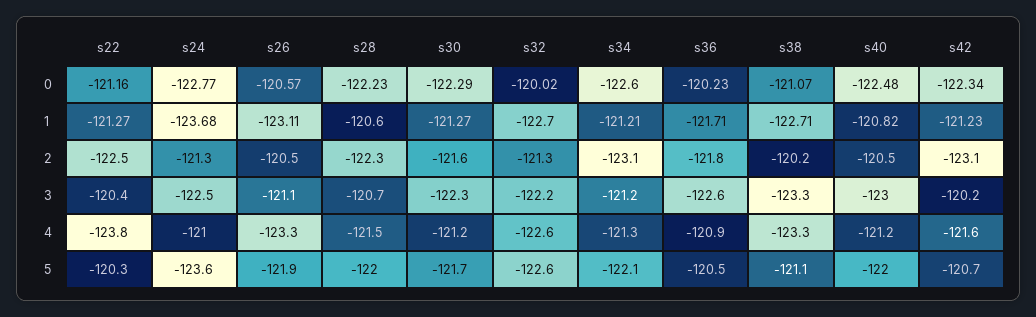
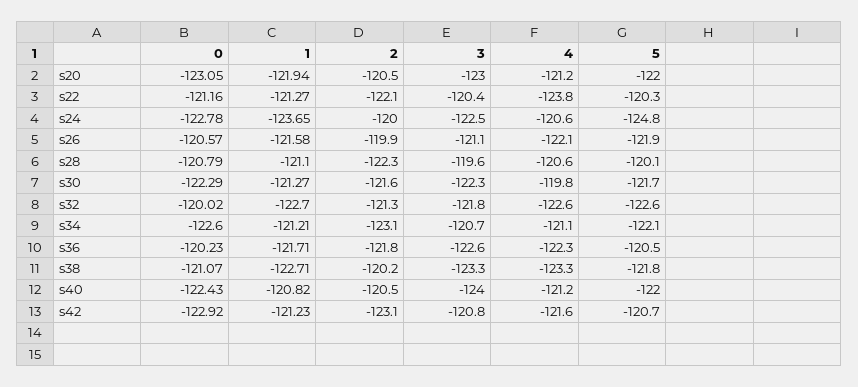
s24, 0: -122.77 -> -122.78
s28, 0: -122.23 -> -120.79
s40, 0: -122.48 -> -122.43
s42, 0: -122.34 -> -122.92
s24, 1: -123.68 -> -123.65
s26, 1: -123.11 -> -121.58
s28, 1: -120.6 -> -121.1
s22, 2: -122.5 -> -122.1
s24, 2: -121.3 -> -120
s26, 2: -120.5 -> -119.9
s28, 3: -120.7 -> -119.6
s32, 3: -122.2 -> -121.8
s34, 3: -121.2 -> -120.7
s40, 3: -123 -> -124
s42, 3: -120.2 -> -120.8
s24, 4: -121 -> -120.6
s26, 4: -123.3 -> -122.1
s28, 4: -121.5 -> -120.6
s30, 4: -121.2 -> -119.8
s34, 4: -121.3 -> -121.1
s36, 4: -120.9 -> -122.3
s24, 5: -123.6 -> -124.8
s28, 5: -122 -> -120.1
s38, 5: -121.1 -> -121.8
s20, 0: none -> -123.05
s20, 1: none -> -121.94
s20, 2: none -> -120.5
s20, 3: none -> -123
s20, 4: none -> -121.2
s20, 5: none -> -122

